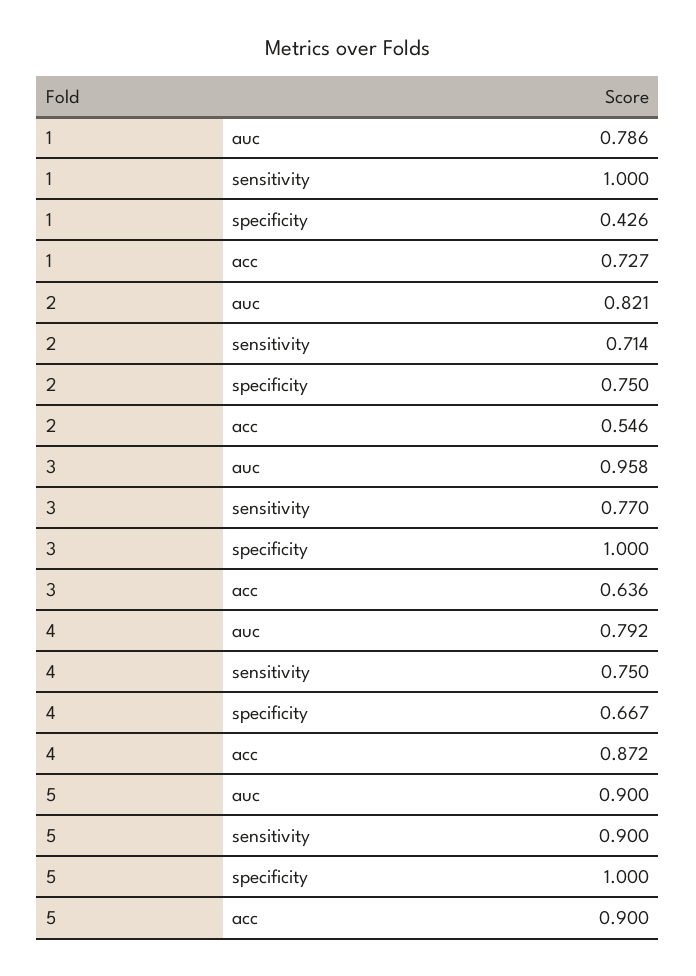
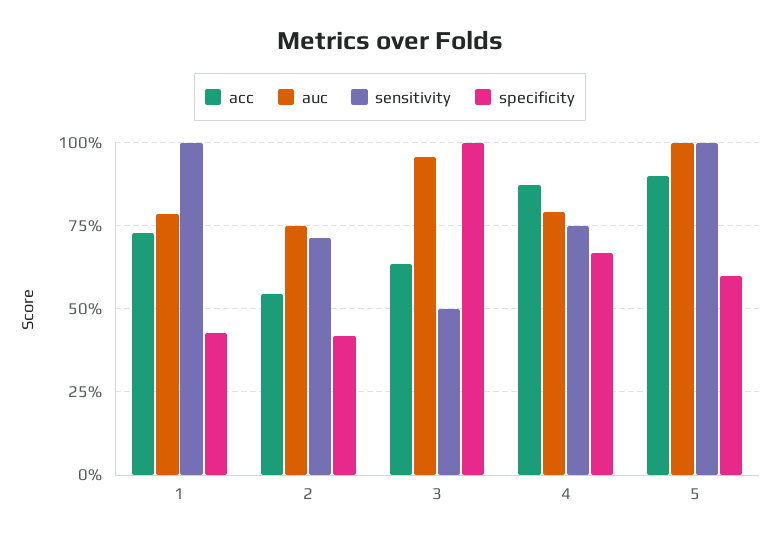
auc, 2: 0.821 -> 0.75
specificity, 2: 0.75 -> 0.425
sensitivity, 3: 0.77 -> 0.5
auc, 5: 0.9 -> 1
sensitivity, 5: 0.9 -> 1
specificity, 5: 1 -> 0.6

